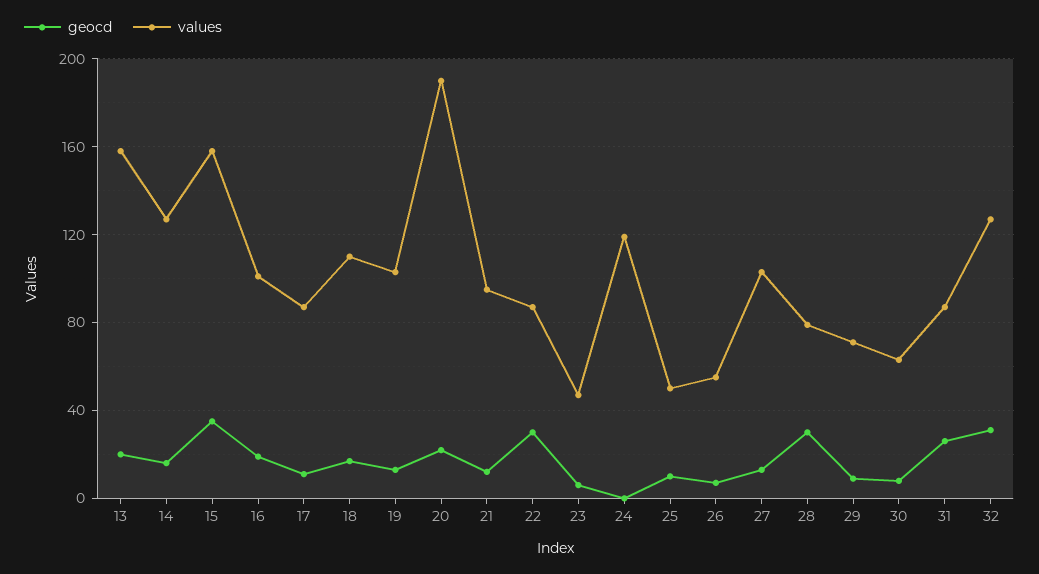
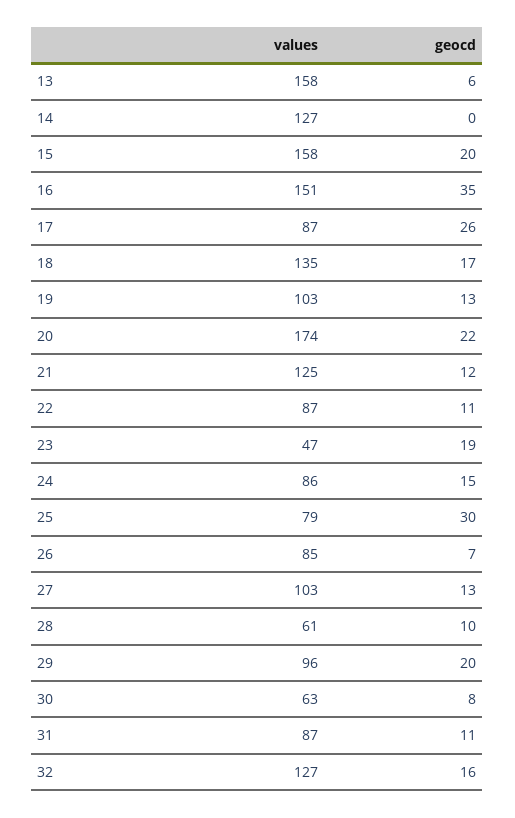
geocd, 13: 20 -> 6
geocd, 14: 15 -> 0
geocd, 15: 35 -> 20
geocd, 16: 20 -> 35
values, 16: 100 -> 151
geocd, 17: 10 -> 26
values, 18: 110 -> 135
values, 20: 190 -> 174
values, 21: 95 -> 125
geocd, 22: 30 -> 11
geocd, 23: 5 -> 19
geocd, 24: 0 -> 15
values, 24: 120 -> 86
geocd, 25: 10 -> 30
values, 25: 50 -> 79
values, 26: 55 -> 85
geocd, 28: 30 -> 10
values, 28: 80 -> 61
geocd, 29: 10 -> 20
values, 29: 70 -> 96
geocd, 31: 25 -> 11
geocd, 32: 30 -> 16

